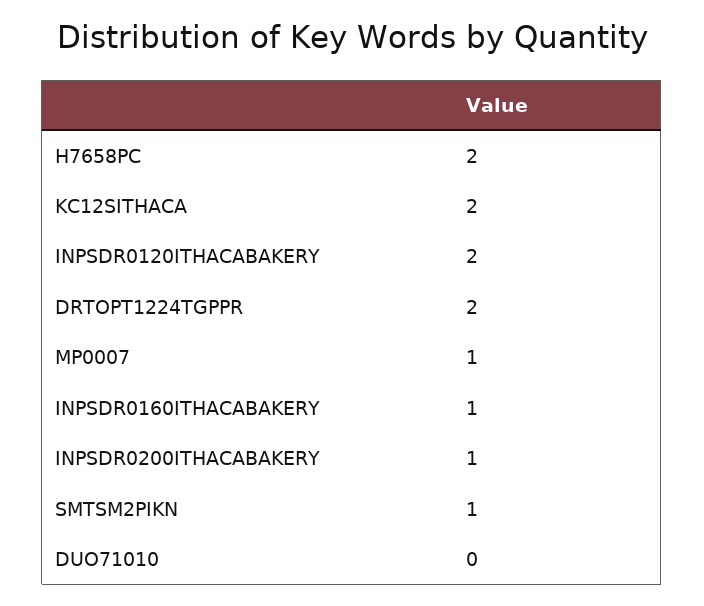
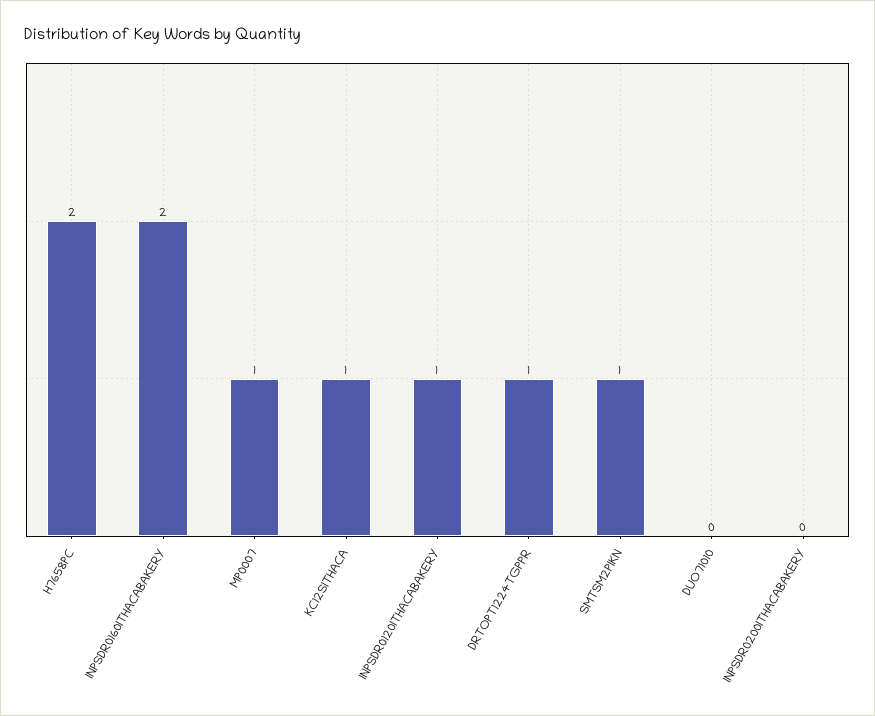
KC12SITHACA: 2 -> 1
INPSDR0120ITHACABAKERY: 2 -> 1
DRTOPT1224TGPPR: 2 -> 1
INPSDR0160ITHACABAKERY: 1 -> 2
INPSDR0200ITHACABAKERY: 1 -> 0

